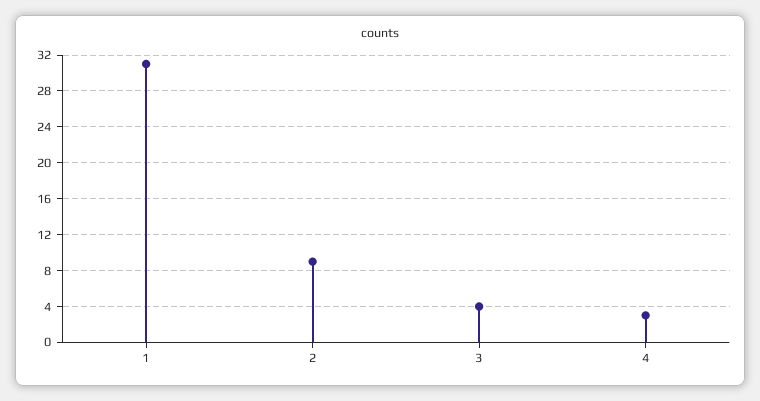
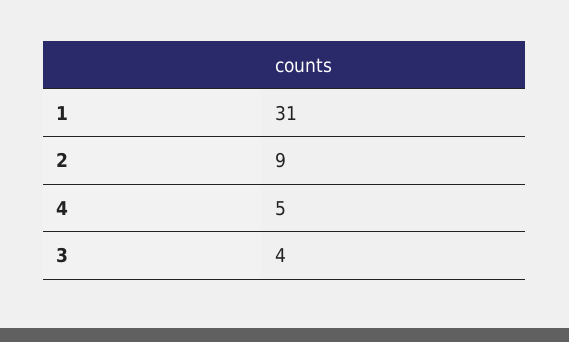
4: 3 -> 5

